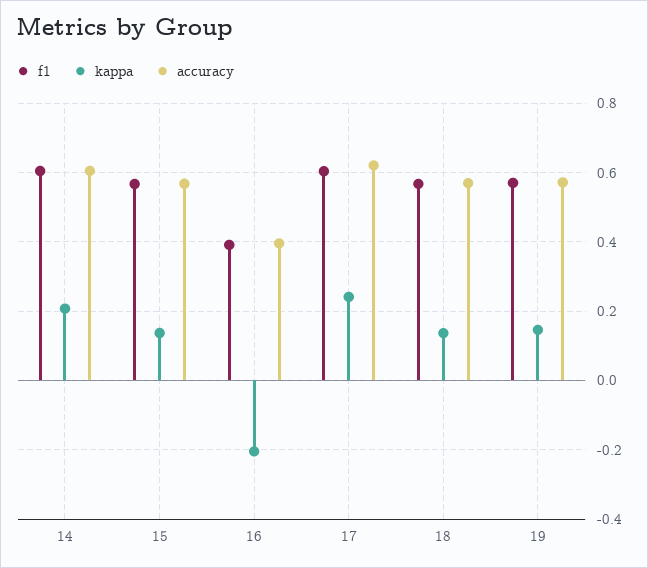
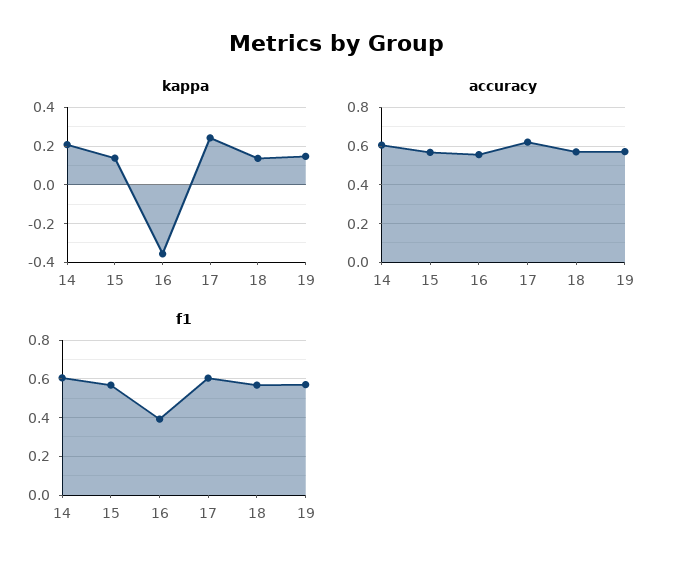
kappa, 16: -0.2 -> -0.35
accuracy, 16: 0.4 -> 0.55

